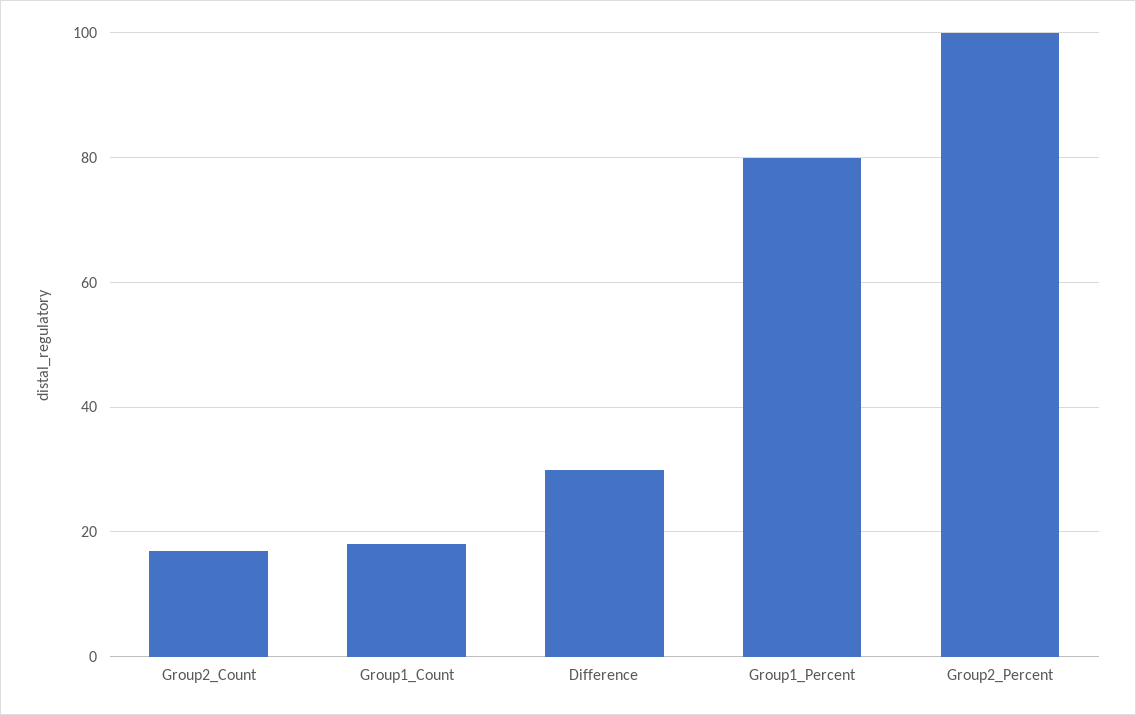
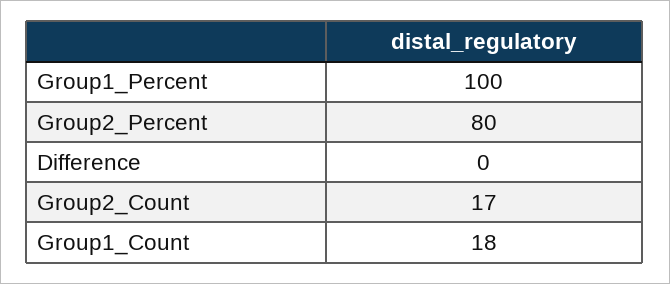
Difference: 30 -> 0
Group1_Percent: 80 -> 100
Group2_Percent: 100 -> 80

